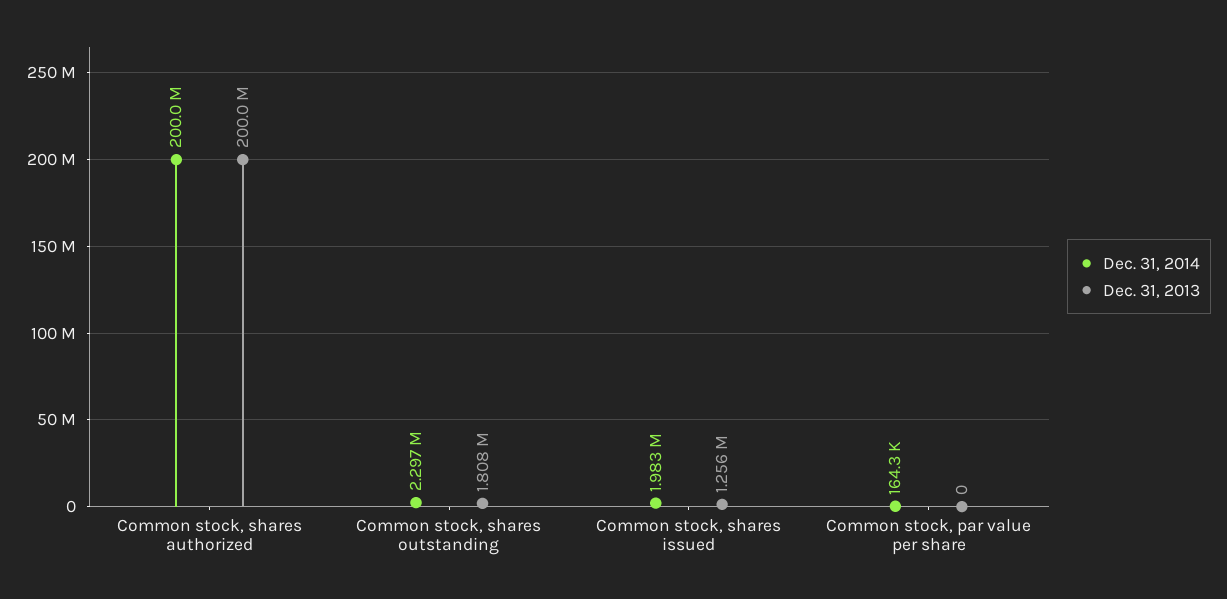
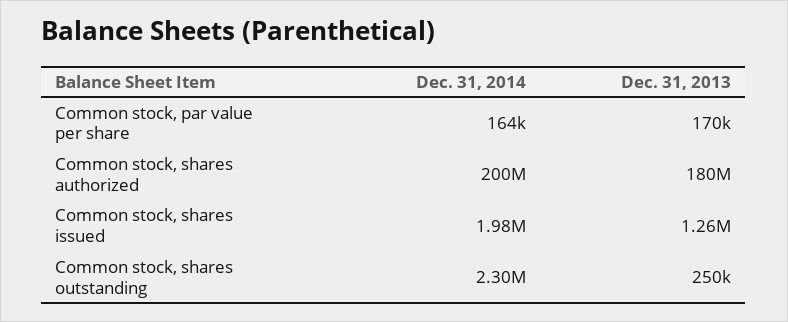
Dec. 31, 2013, Common stock, shares authorized: 200000000 -> 180000000
Dec. 31, 2013, Common stock, shares outstanding: 1808000 -> 250000
Dec. 31, 2013, Common stock, par value per share: 0 -> 170000

